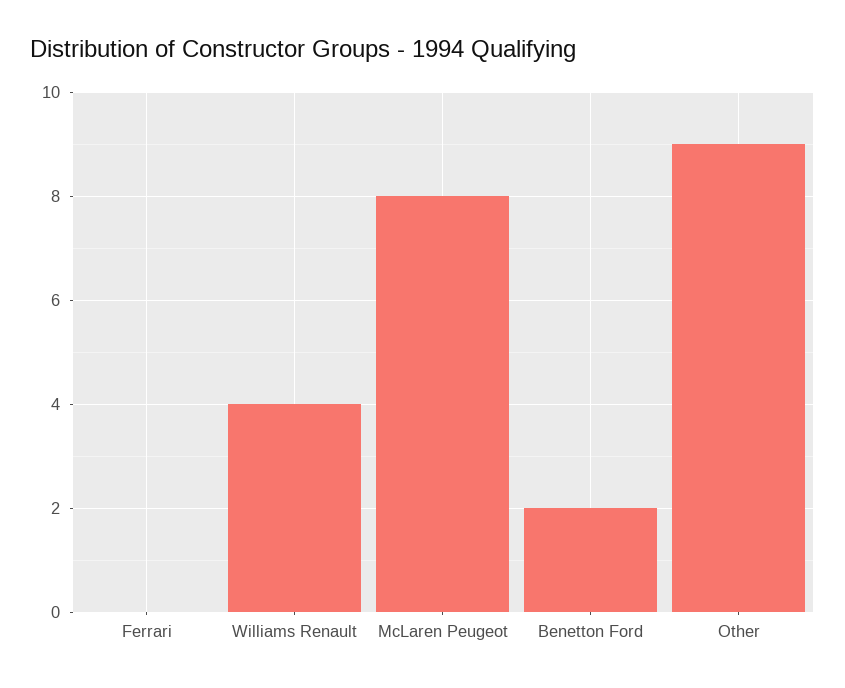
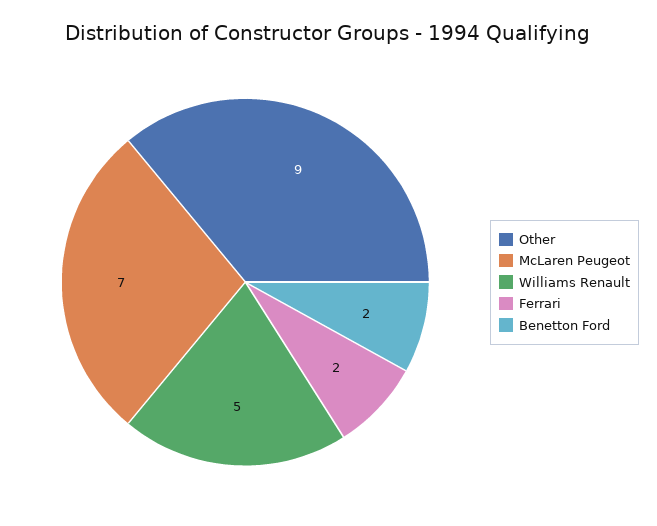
Ferrari: 0 -> 2
Williams Renault: 4 -> 5
McLaren Peugeot: 8 -> 7

